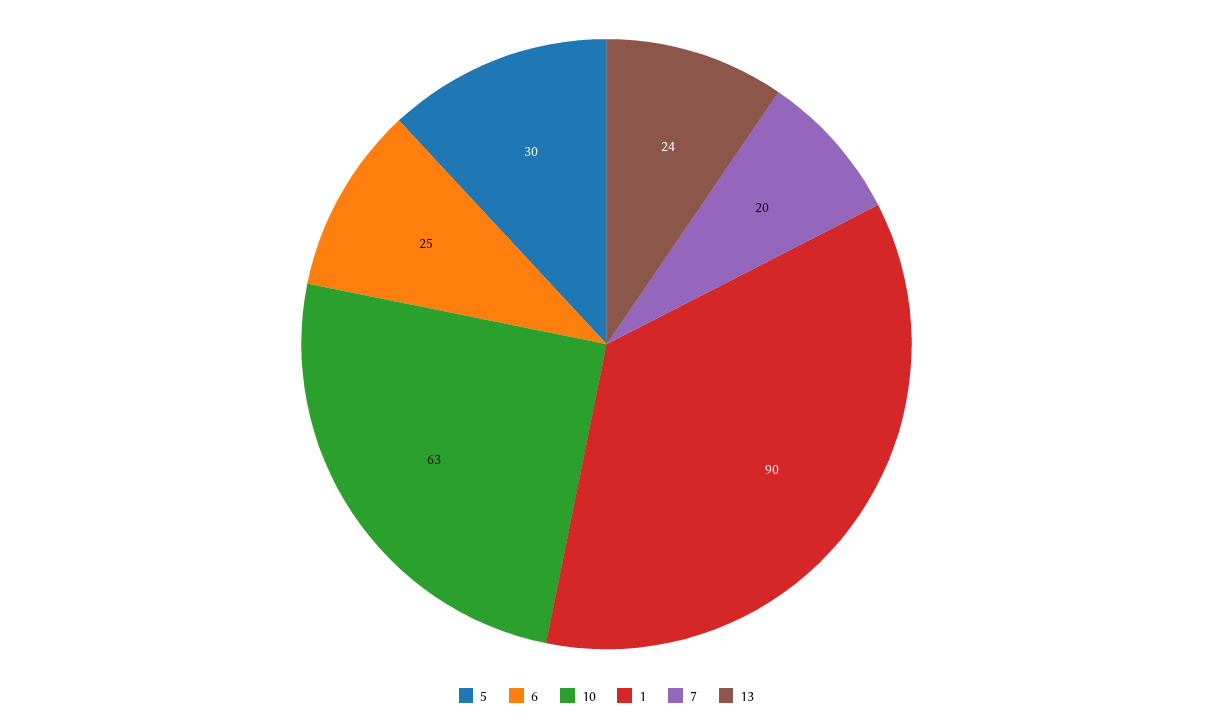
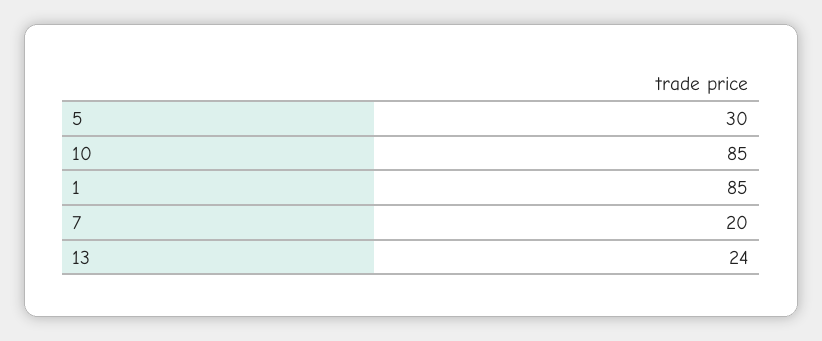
6: 25 -> none
10: 63 -> 85
1: 90 -> 85

